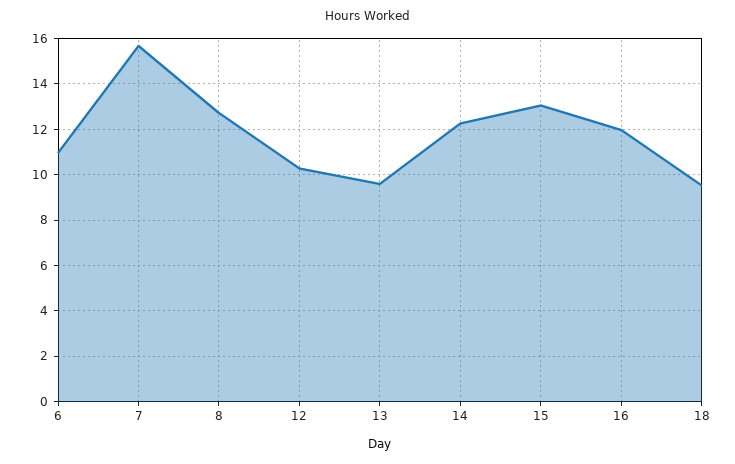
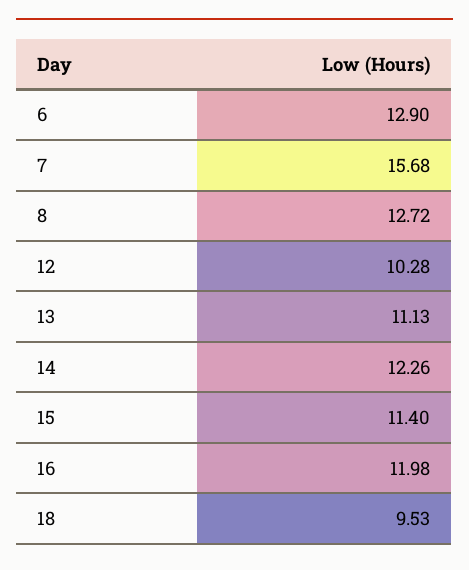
6: 11 -> 12.9
13: 9.5 -> 11.13
15: 13 -> 11.4

